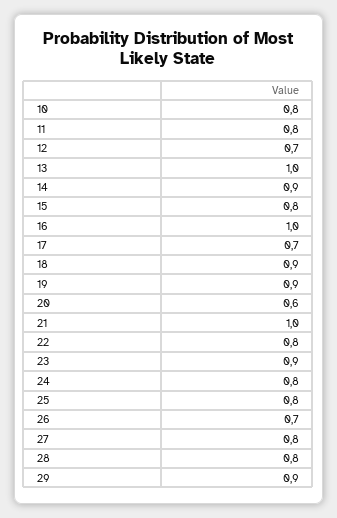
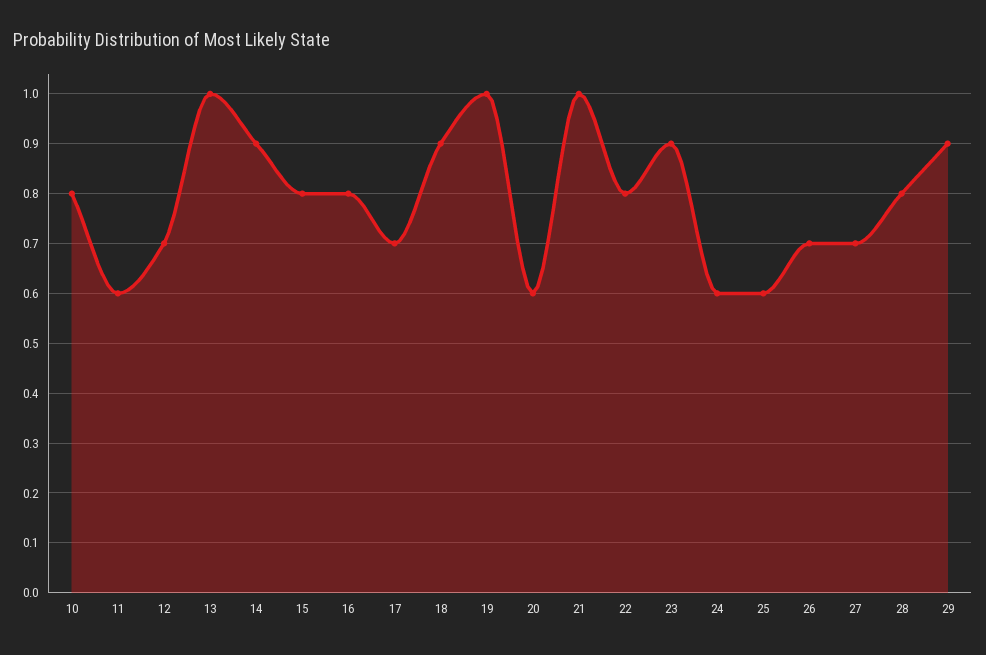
11: 0.8 -> 0.6
16: 1 -> 0.8
19: 0.9 -> 1
24: 0.8 -> 0.6
25: 0.8 -> 0.6
27: 0.8 -> 0.7

